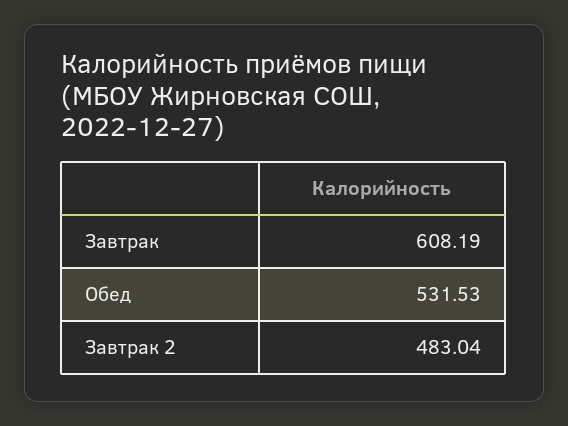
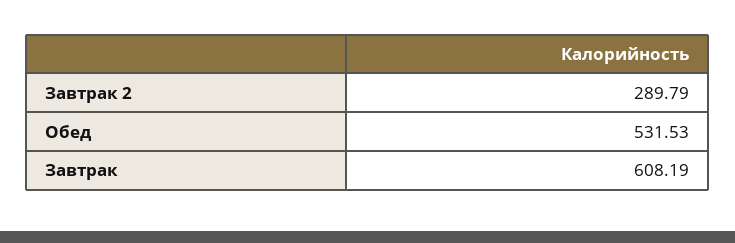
Завтрак 2: 483.04 -> 289.79

